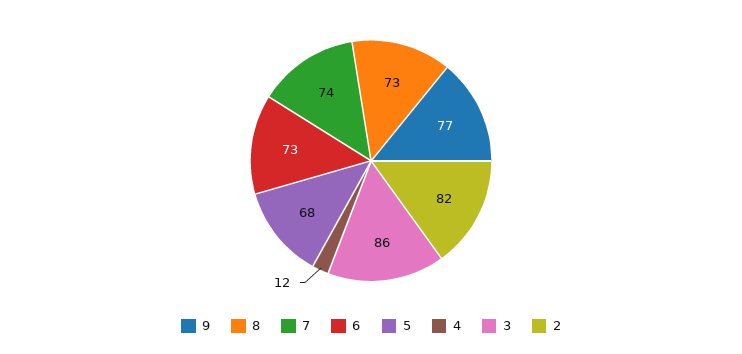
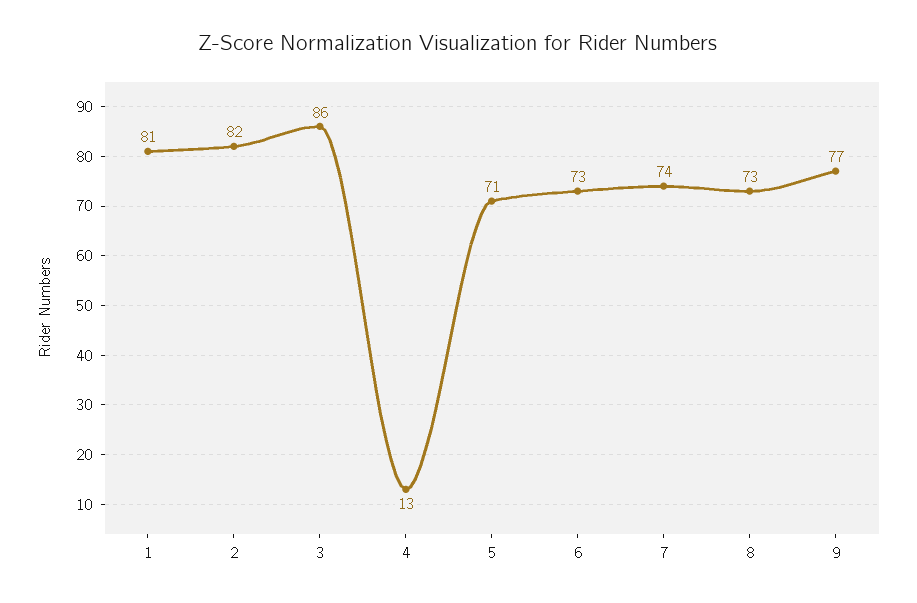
5: 68 -> 71
4: 12 -> 13
1: none -> 81

